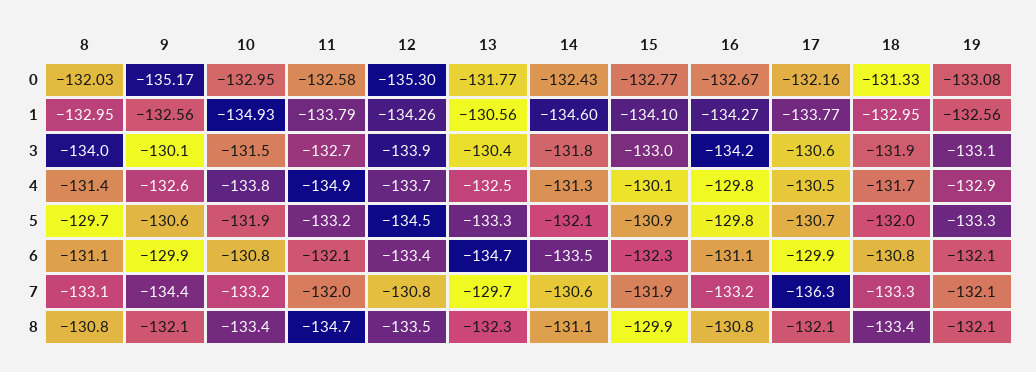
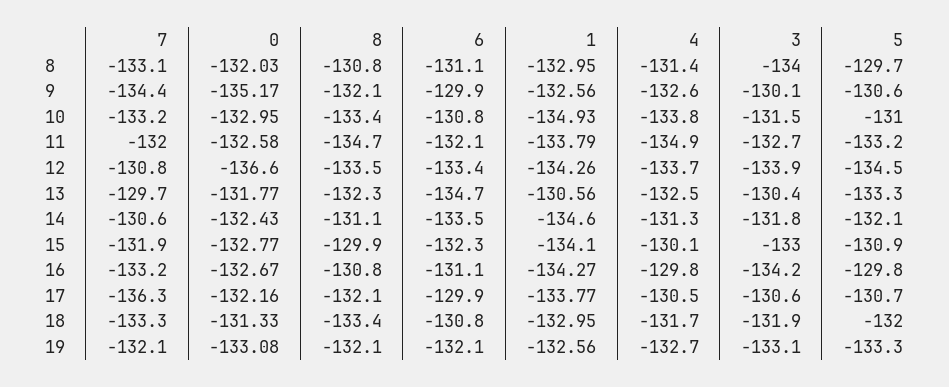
12, 0: -135.3 -> -136.6
19, 4: -132.9 -> -132.7
10, 5: -131.9 -> -131

